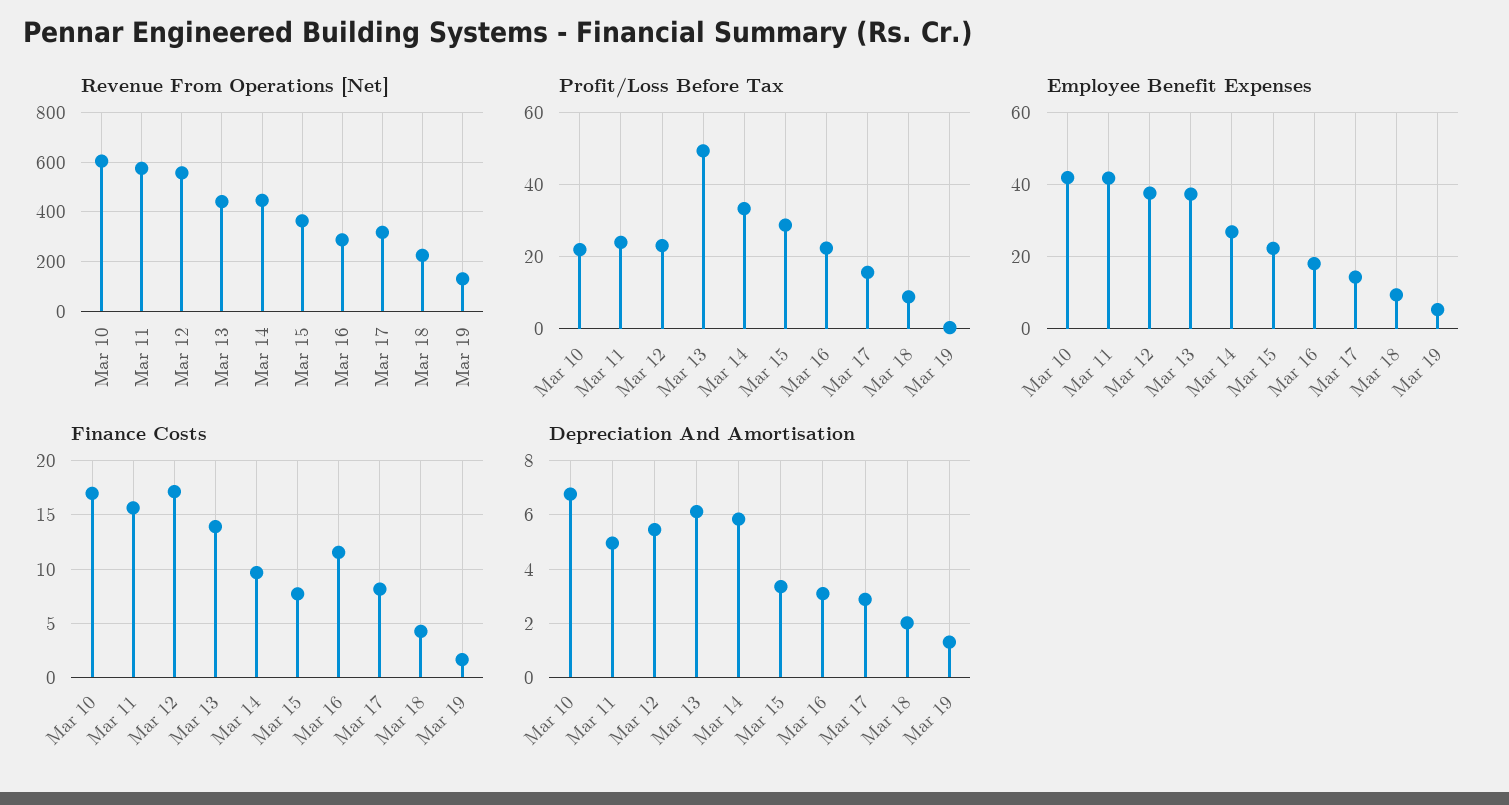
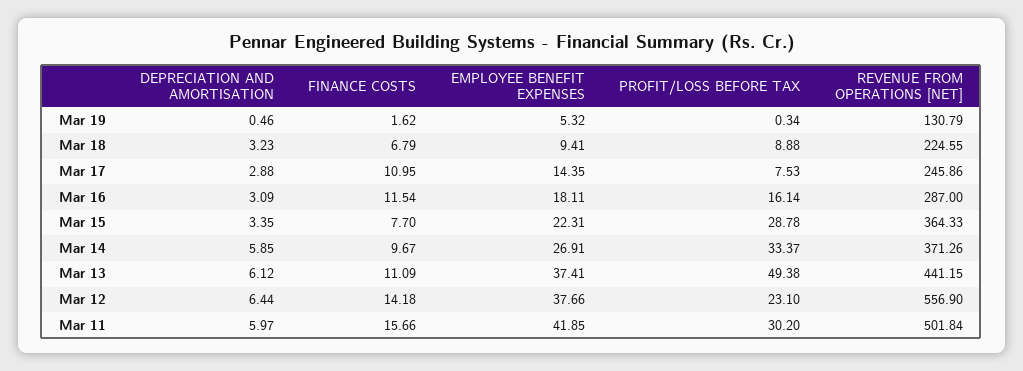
Revenue From Operations [Net], Mar 10: 600 -> none
Revenue From Operations [Net], Mar 11: 575 -> 501.84
Revenue From Operations [Net], Mar 14: 450 -> 371.26
Revenue From Operations [Net], Mar 17: 325 -> 245.86
Profit/Loss Before Tax, Mar 10: 22 -> none
Profit/Loss Before Tax, Mar 11: 24 -> 30.2
Profit/Loss Before Tax, Mar 16: 22 -> 16.14
Profit/Loss Before Tax, Mar 17: 16 -> 7.53
Employee Benefit Expenses, Mar 10: 42 -> none
Finance Costs, Mar 10: 17 -> none
Finance Costs, Mar 12: 17 -> 14.18
Finance Costs, Mar 13: 14 -> 11.09
Finance Costs, Mar 17: 8 -> 10.95
Finance Costs, Mar 18: 4 -> 6.79
Depreciation And Amortisation, Mar 10: 6.75 -> none
Depreciation And Amortisation, Mar 11: 5 -> 5.97
Depreciation And Amortisation, Mar 12: 5.5 -> 6.44
Depreciation And Amortisation, Mar 18: 2 -> 3.23
Depreciation And Amortisation, Mar 19: 1.25 -> 0.46

